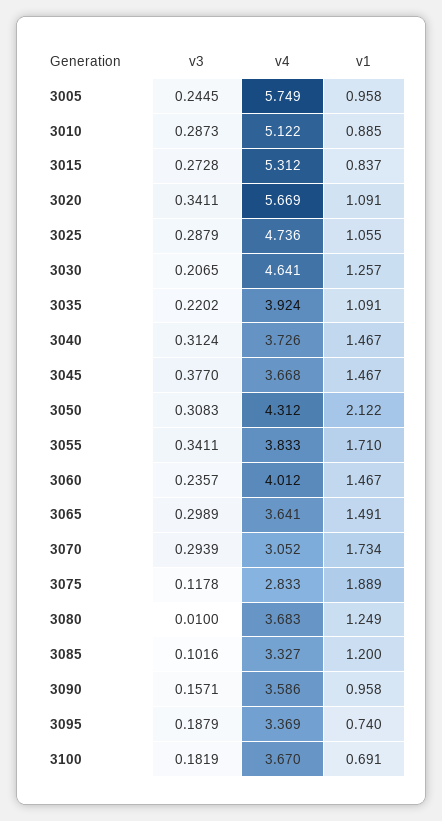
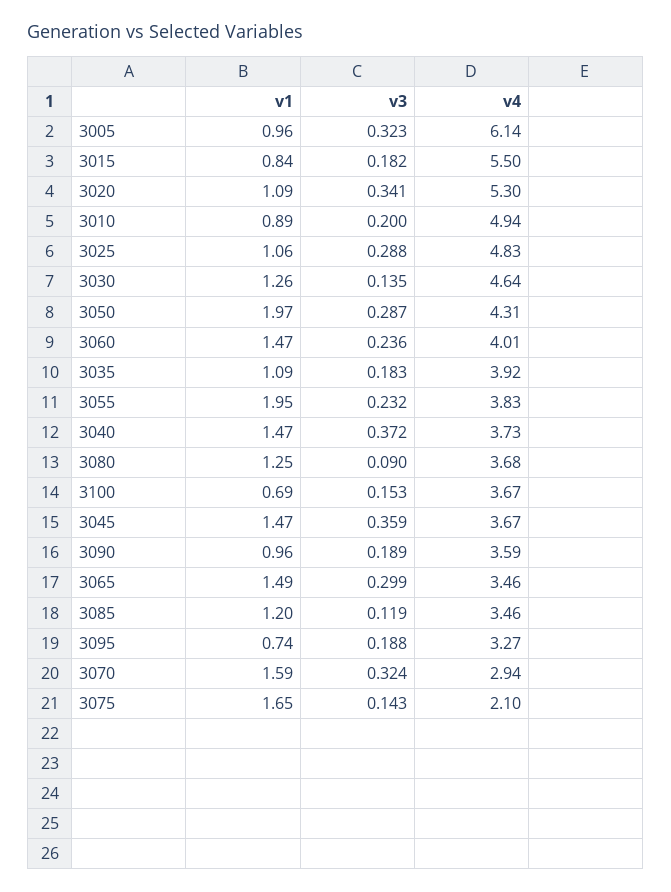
v3, 3005: 0.2445 -> 0.323
v4, 3005: 5.749 -> 6.14
v3, 3010: 0.2873 -> 0.2
v4, 3010: 5.122 -> 4.94
v3, 3015: 0.2728 -> 0.182
v4, 3015: 5.312 -> 5.5
v4, 3020: 5.669 -> 5.3
v4, 3025: 4.736 -> 4.83
v3, 3030: 0.2065 -> 0.135
v3, 3035: 0.2202 -> 0.183
v3, 3040: 0.3124 -> 0.372
v3, 3045: 0.377 -> 0.359
v3, 3050: 0.3083 -> 0.287
v1, 3050: 2.122 -> 1.97
v3, 3055: 0.3411 -> 0.232
v1, 3055: 1.71 -> 1.95
v4, 3065: 3.641 -> 3.46
v3, 3070: 0.2939 -> 0.324
v4, 3070: 3.052 -> 2.94
v1, 3070: 1.734 -> 1.59
v3, 3075: 0.1178 -> 0.143
v4, 3075: 2.833 -> 2.1
v1, 3075: 1.889 -> 1.65
v3, 3080: 0.01 -> 0.09
v3, 3085: 0.1016 -> 0.119
v4, 3085: 3.327 -> 3.46
v3, 3090: 0.1571 -> 0.189
v4, 3095: 3.369 -> 3.27
v3, 3100: 0.1819 -> 0.153

